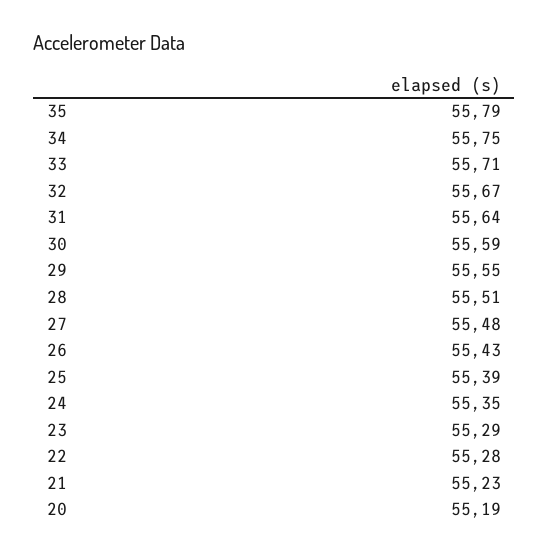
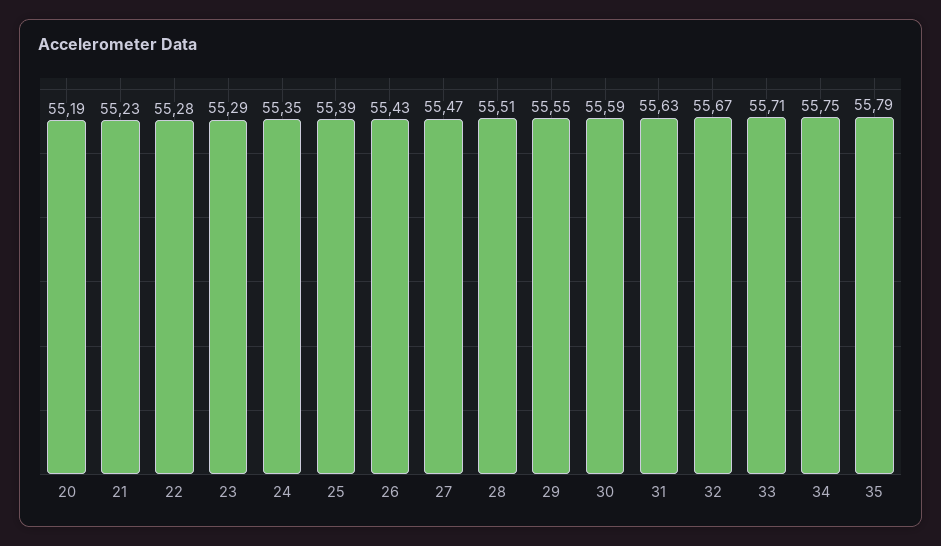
31: 55.64 -> 55.63
27: 55.48 -> 55.47

